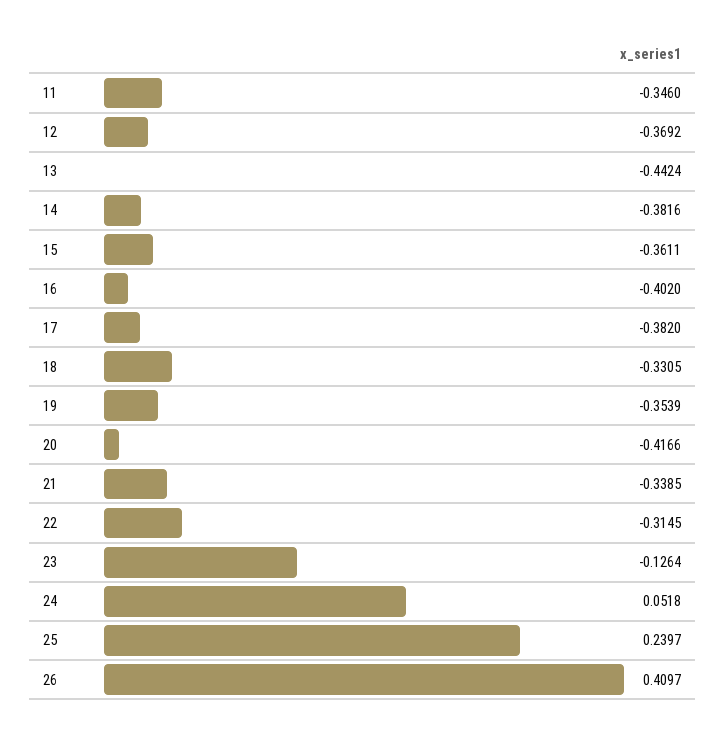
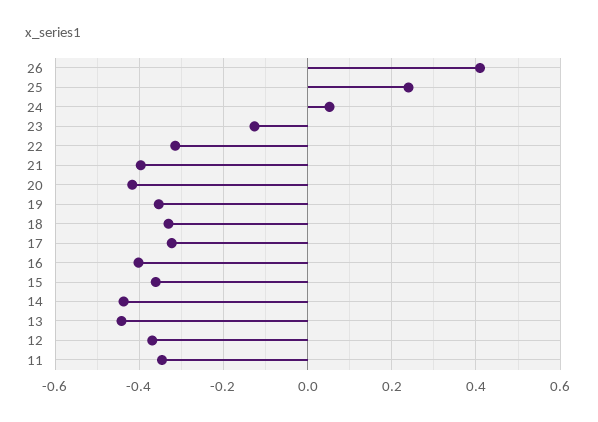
14: -0.3816 -> -0.44
17: -0.382 -> -0.32
21: -0.3385 -> -0.4

